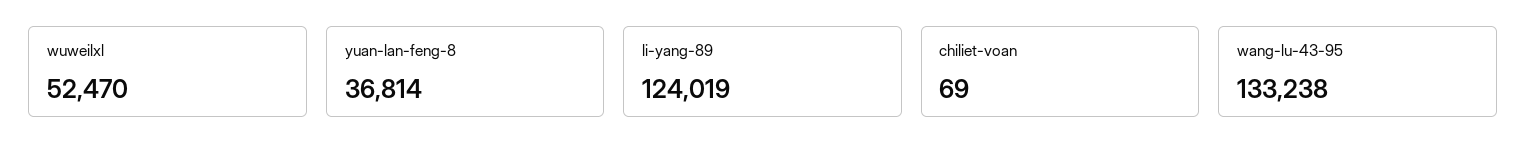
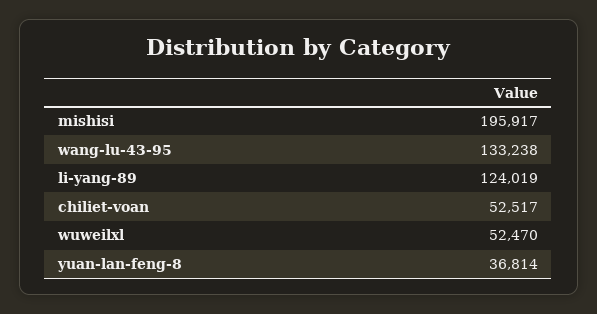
chiliet-voan: 69 -> 52517
mishisi: none -> 195917

